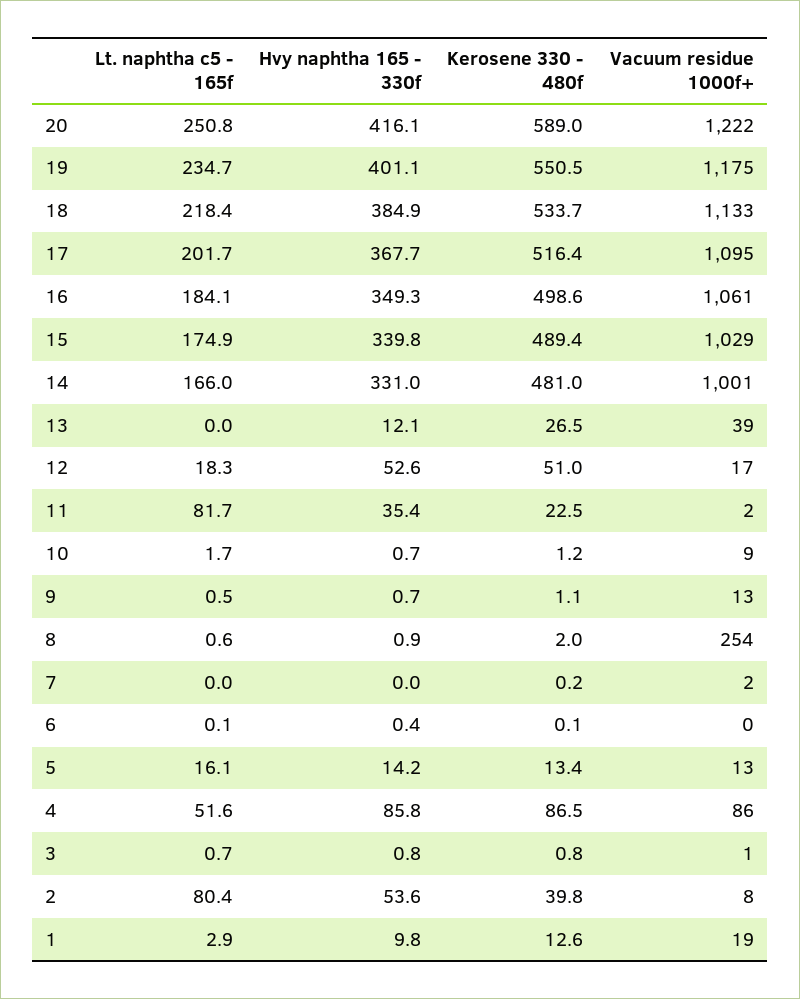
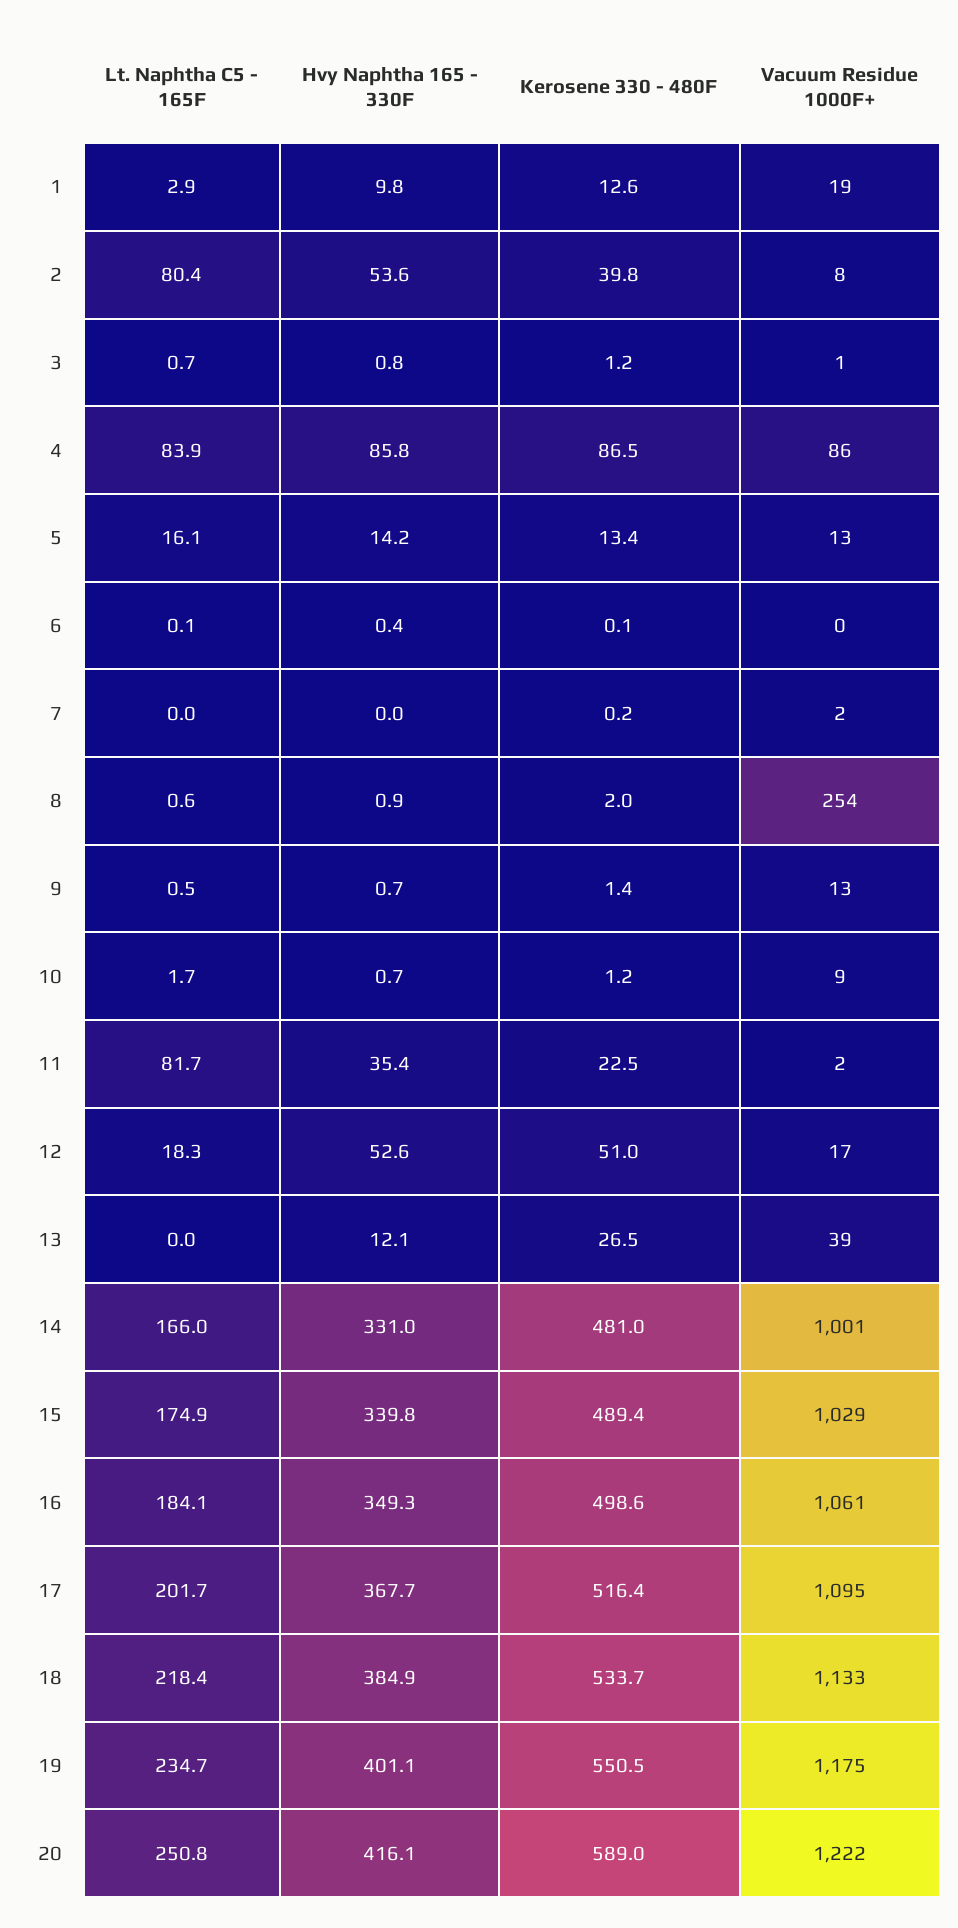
Kerosene 330 - 480f, 9: 1.1 -> 1.4
Lt. naphtha c5 - 165f, 4: 51.6 -> 83.9
Kerosene 330 - 480f, 3: 0.8 -> 1.2

